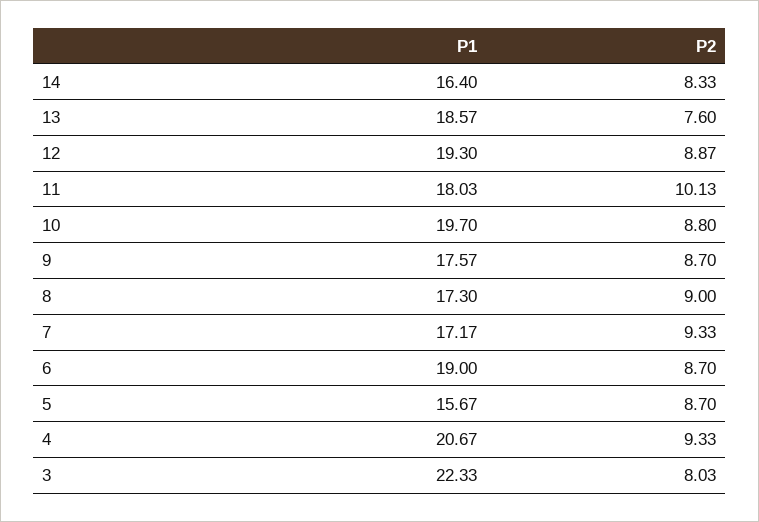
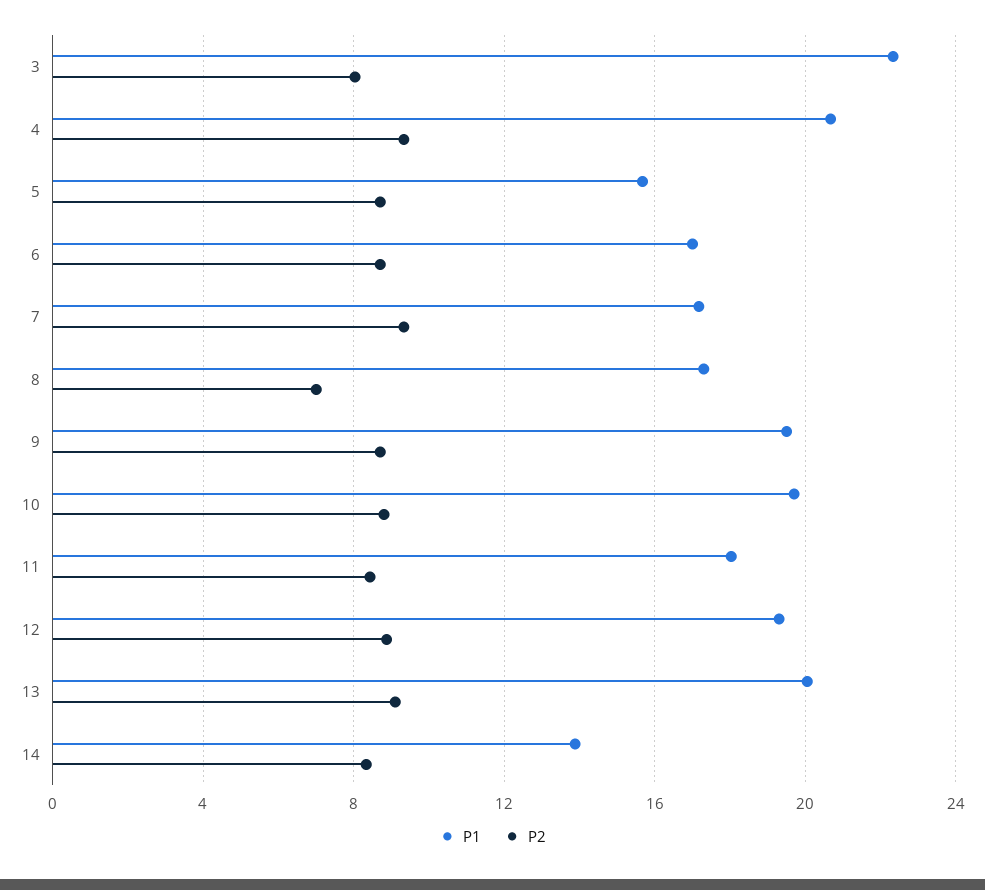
P1, 14: 16.4 -> 14
P1, 13: 18.57 -> 20
P2, 13: 7.6 -> 9
P2, 11: 10.13 -> 8.5
P1, 9: 17.57 -> 19.5
P2, 8: 9 -> 7
P1, 6: 19 -> 17

